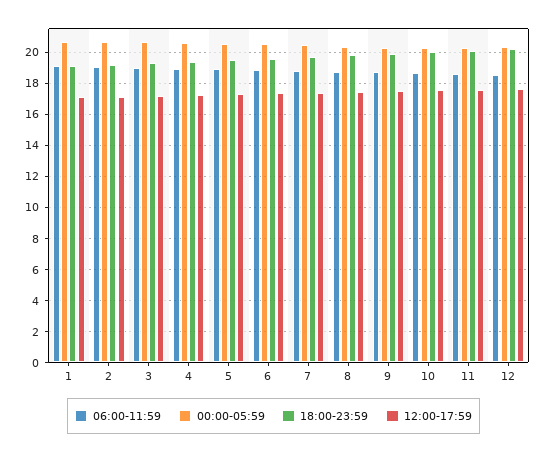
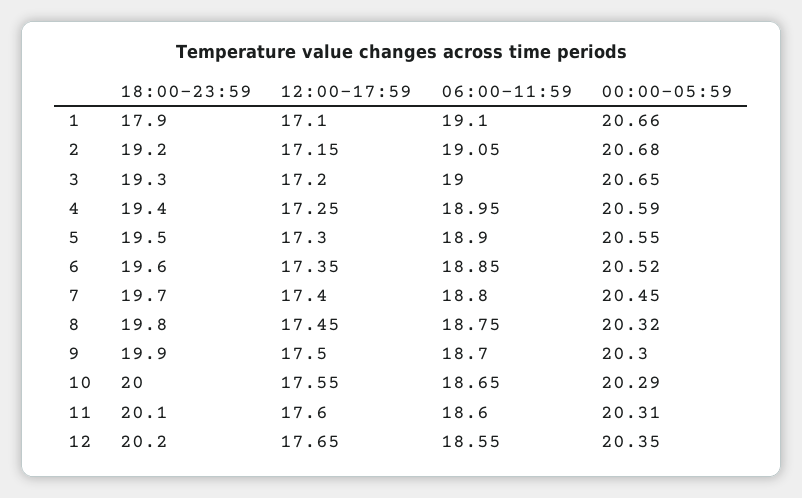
18:00-23:59, 1: 19 -> 17.9

